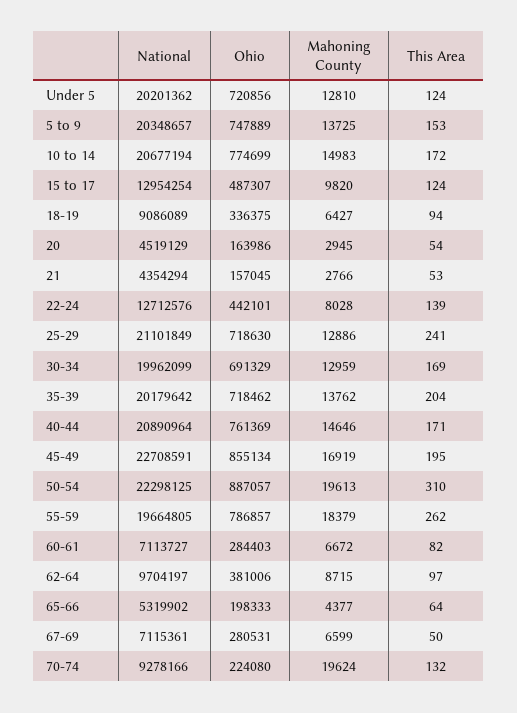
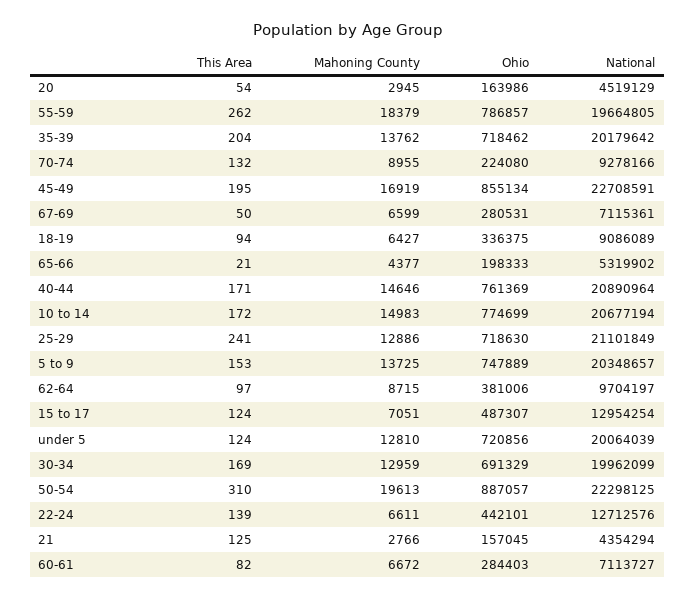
National, Under 5: 20201362 -> 20064039
Mahoning County, 15 to 17: 9820 -> 7051
This Area, 21: 53 -> 125
Mahoning County, 22-24: 8028 -> 6611
This Area, 65-66: 64 -> 21
Mahoning County, 70-74: 19624 -> 8955

